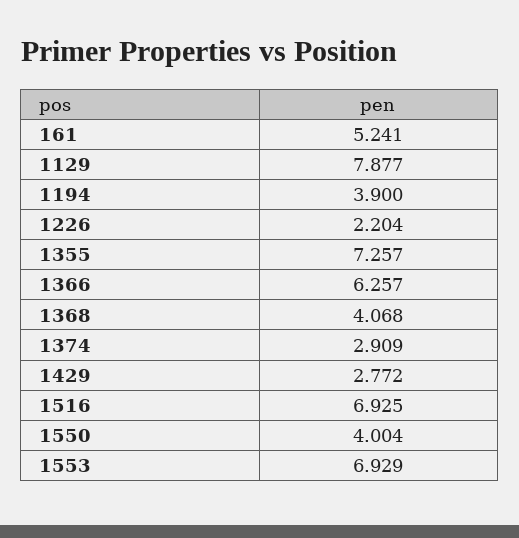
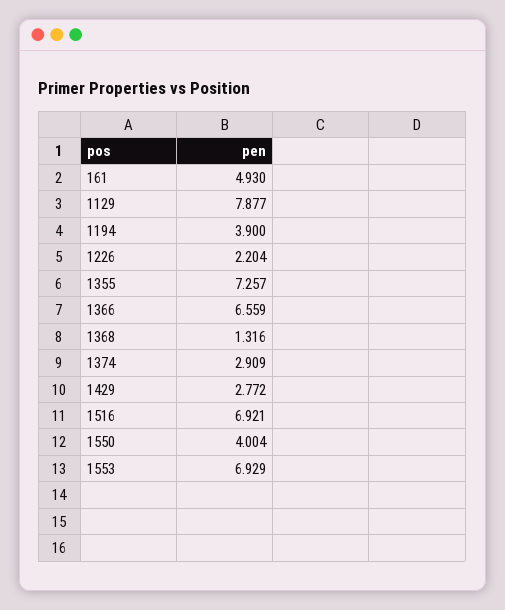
161: 5.241 -> 4.93
1366: 6.257 -> 6.559
1368: 4.068 -> 1.316
1516: 6.925 -> 6.921

